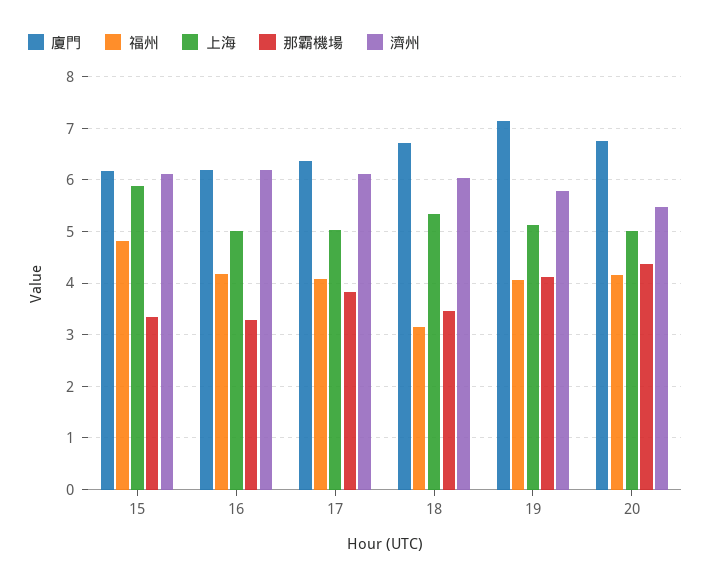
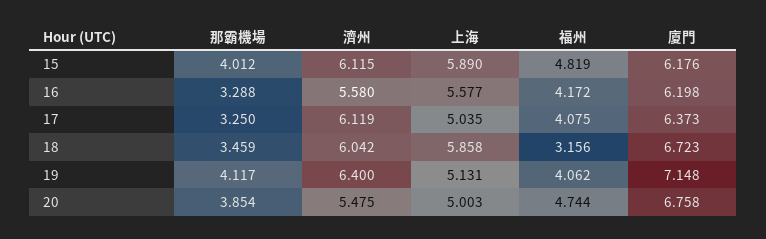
那霸機場, 15: 3.4 -> 4.012
上海, 16: 5 -> 5.577
濟州, 16: 6.2 -> 5.58
那霸機場, 17: 3.8 -> 3.25
上海, 18: 5.4 -> 5.858
濟州, 19: 5.8 -> 6.4
福州, 20: 4.2 -> 4.744
那霸機場, 20: 4.4 -> 3.854

